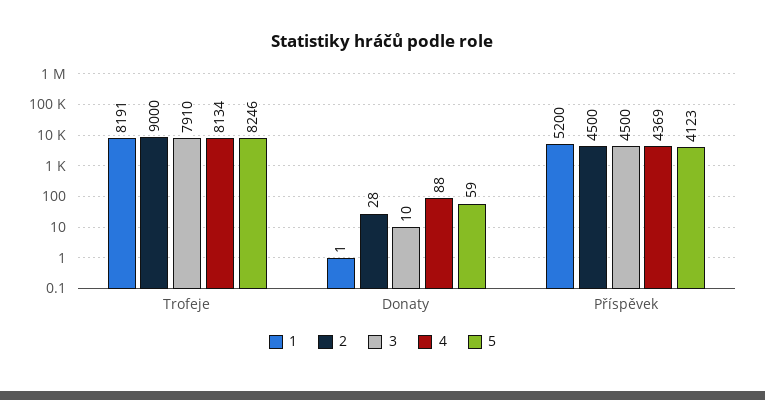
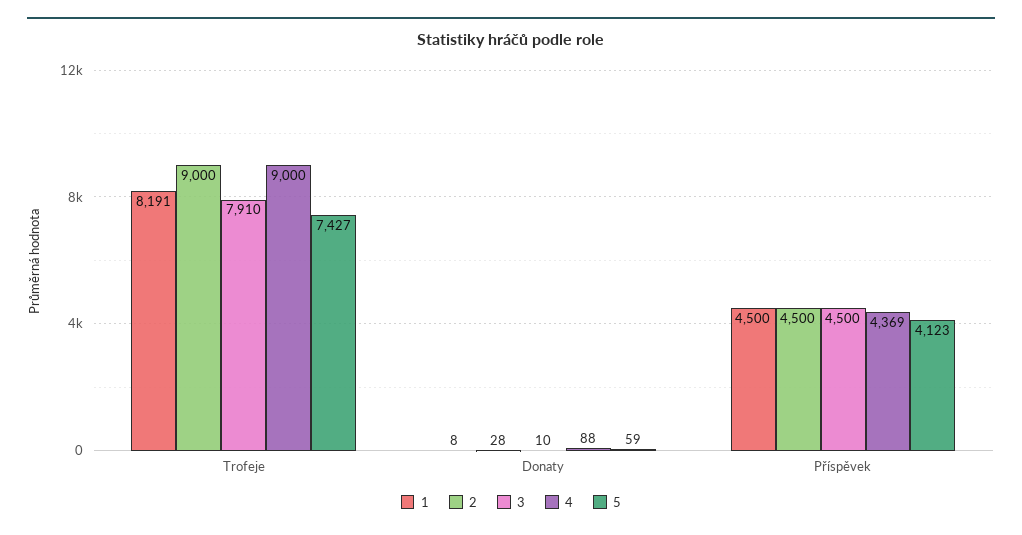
4, Trofeje: 8134 -> 9000
5, Trofeje: 8246 -> 7427
1, Donaty: 1 -> 8
1, Příspěvek: 5200 -> 4500

